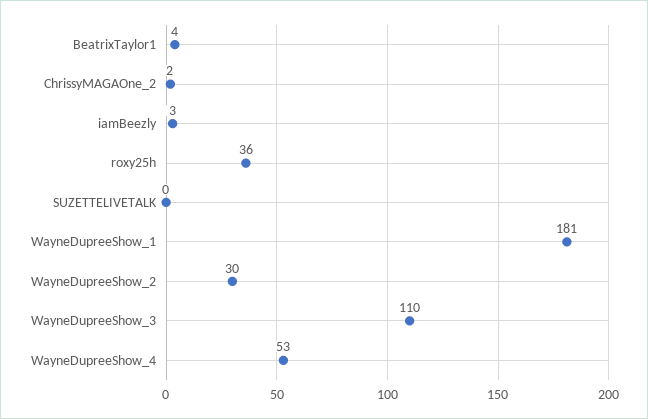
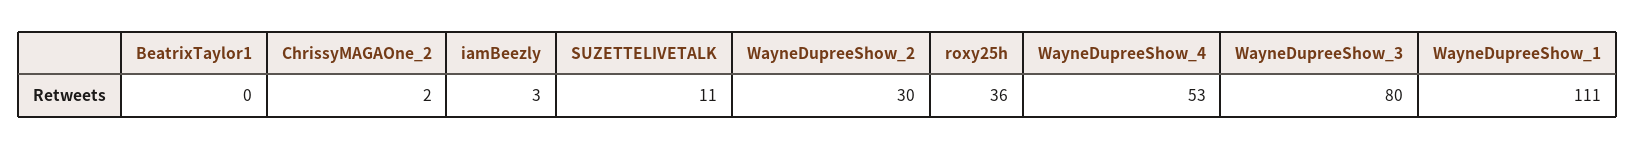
BeatrixTaylor1: 4 -> 0
SUZETTELIVETALK: 0 -> 11
WayneDupreeShow_1: 181 -> 111
WayneDupreeShow_3: 110 -> 80

